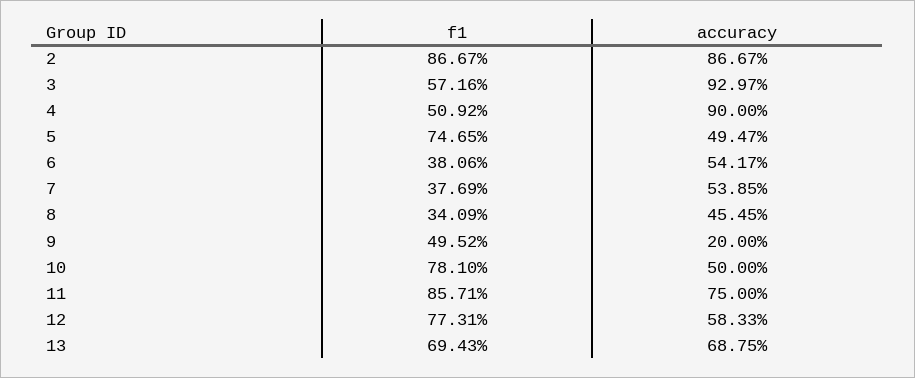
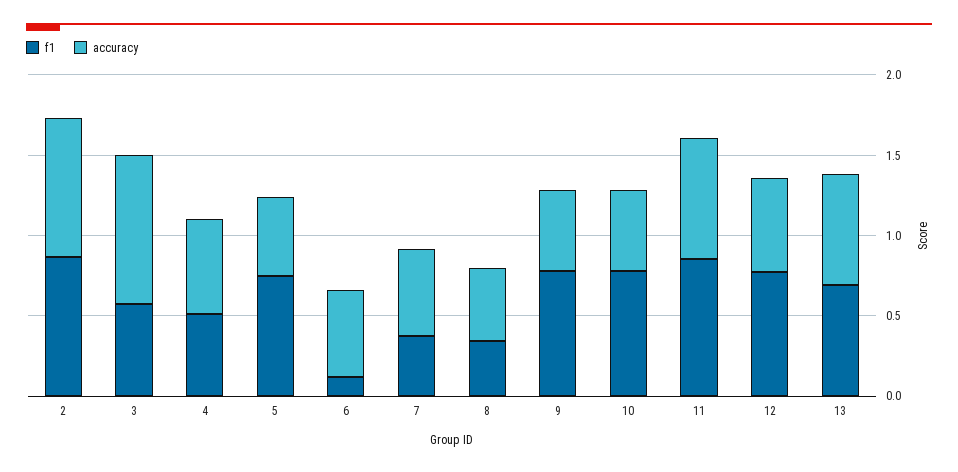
accuracy, 4: 0.9 -> 0.6
f1, 6: 0.3806 -> 0.1
f1, 9: 0.4952 -> 0.8
accuracy, 9: 0.2 -> 0.5

